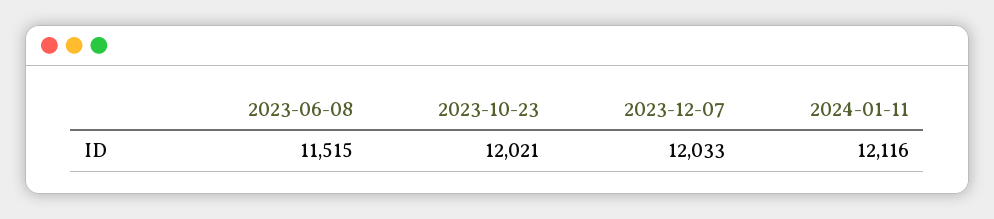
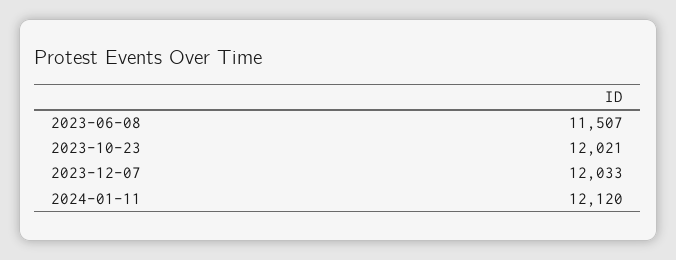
2023-06-08: 11515 -> 11507
2024-01-11: 12116 -> 12120

